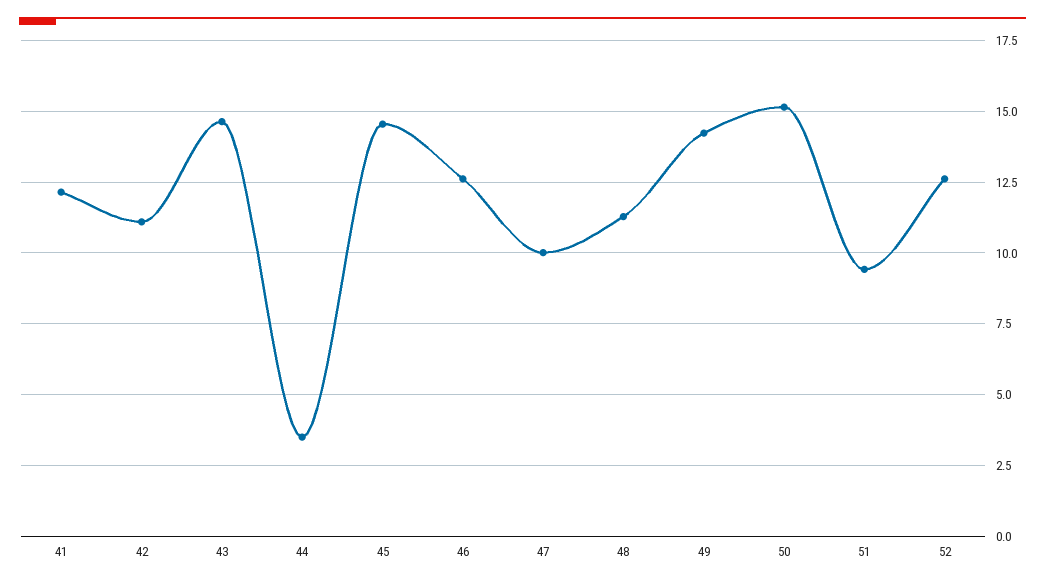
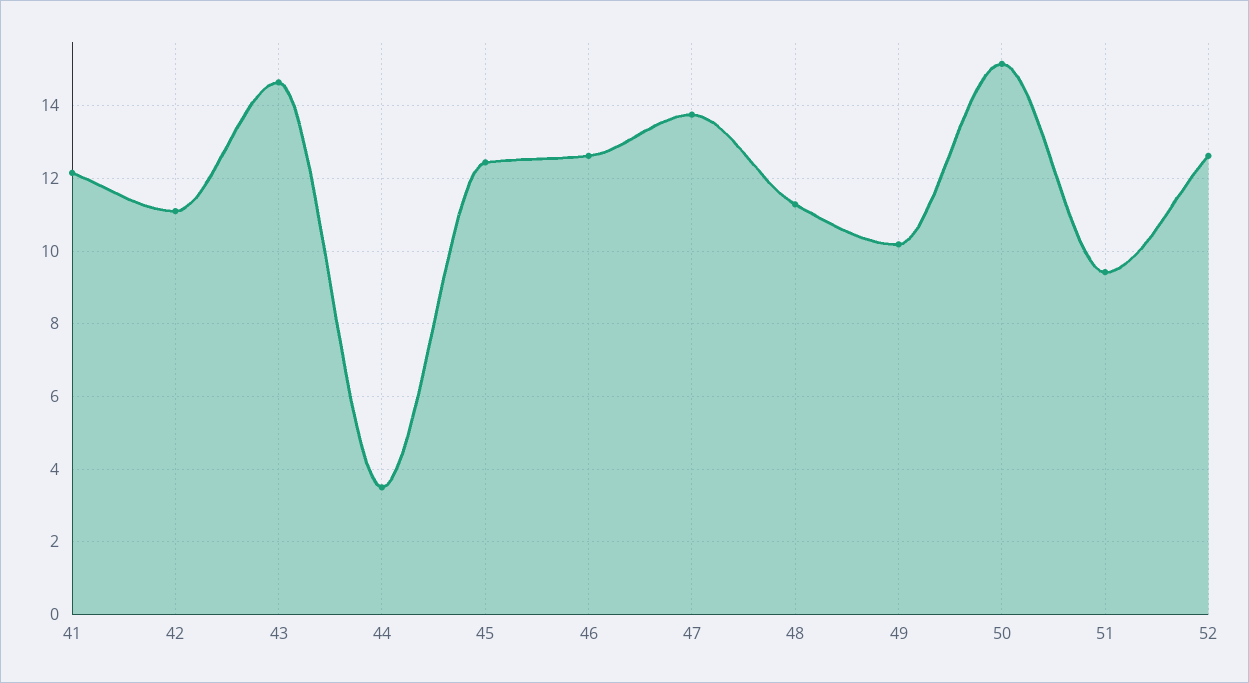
45: 14.5 -> 12.4
47: 10 -> 13.8
49: 14.25 -> 10.2

